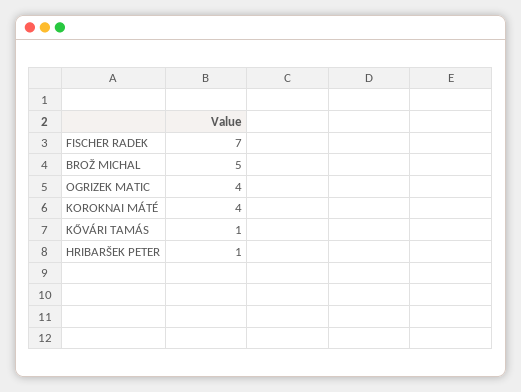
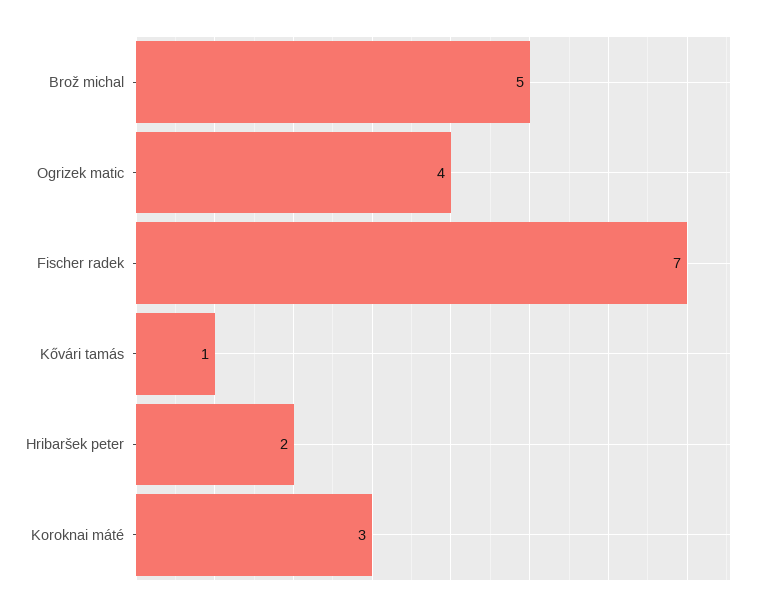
KOROKNAI MÁTÉ: 4 -> 3
HRIBARŠEK PETER: 1 -> 2

